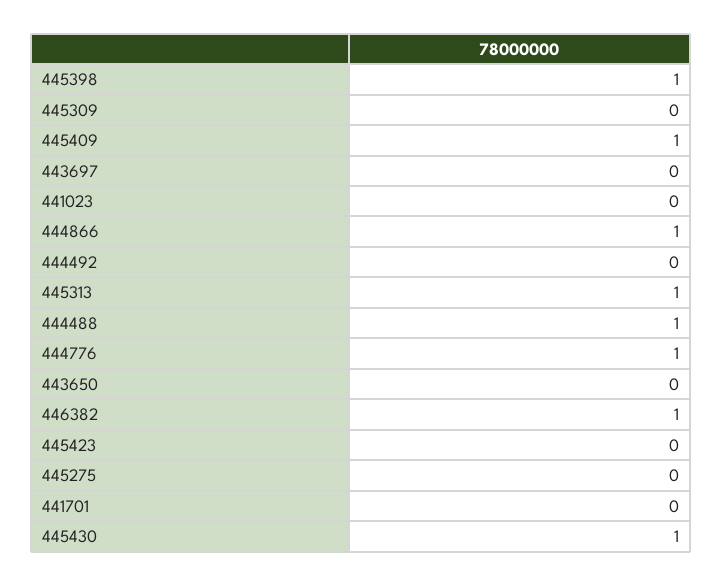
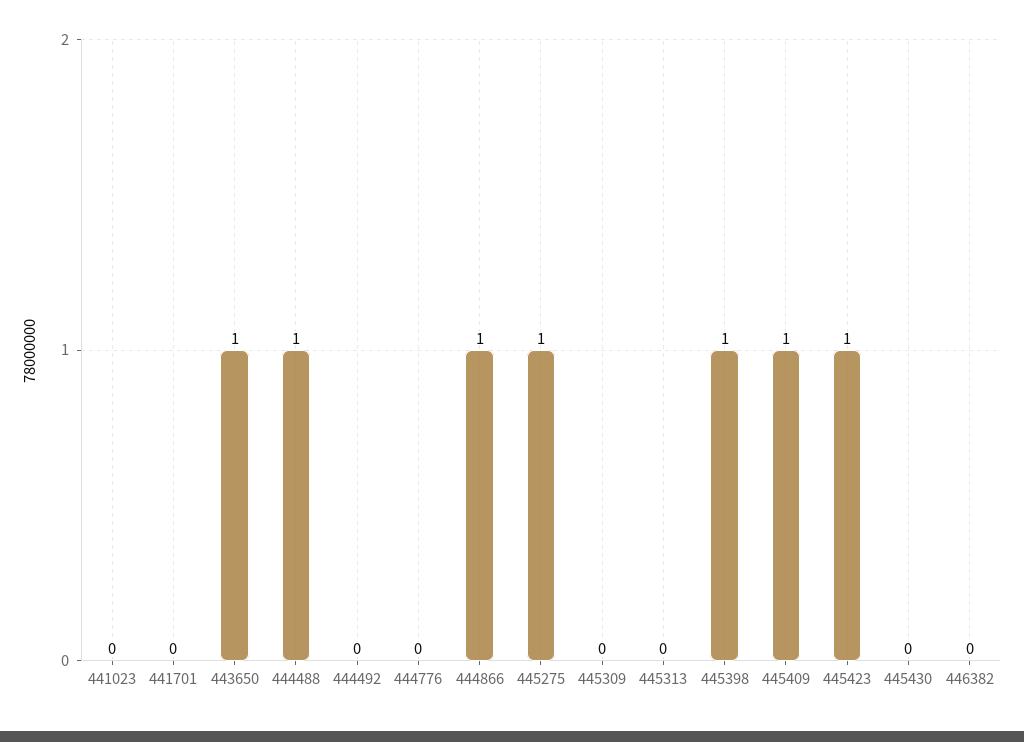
443697: 0 -> none
445313: 1 -> 0
444776: 1 -> 0
443650: 0 -> 1
446382: 1 -> 0
445423: 0 -> 1
445275: 0 -> 1
445430: 1 -> 0

